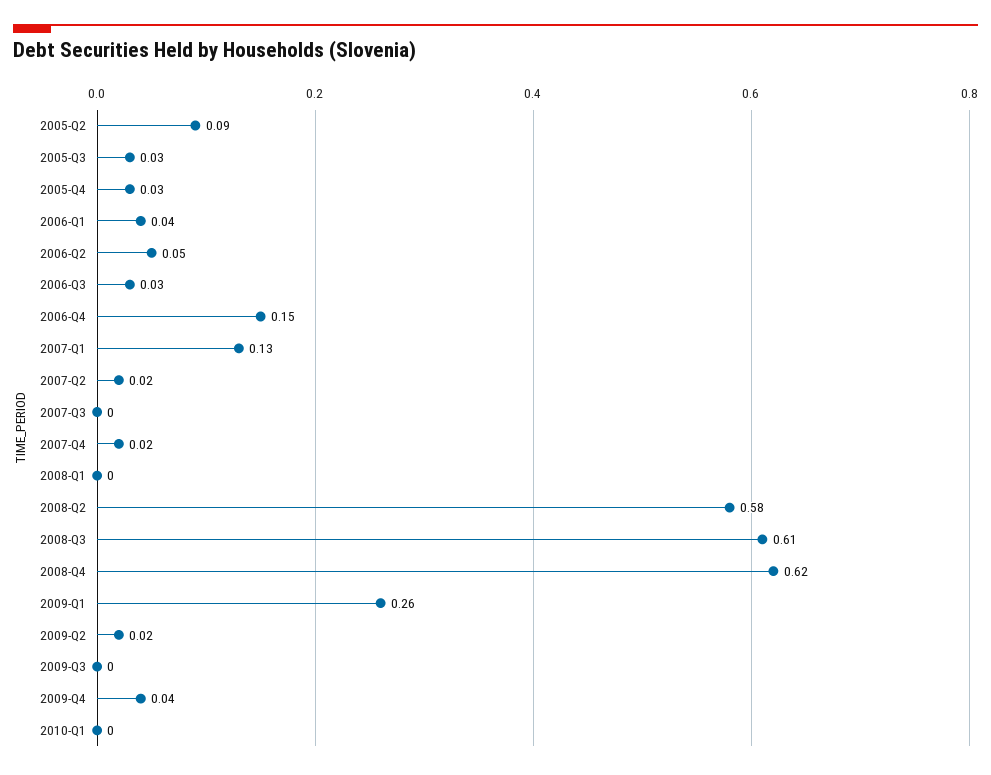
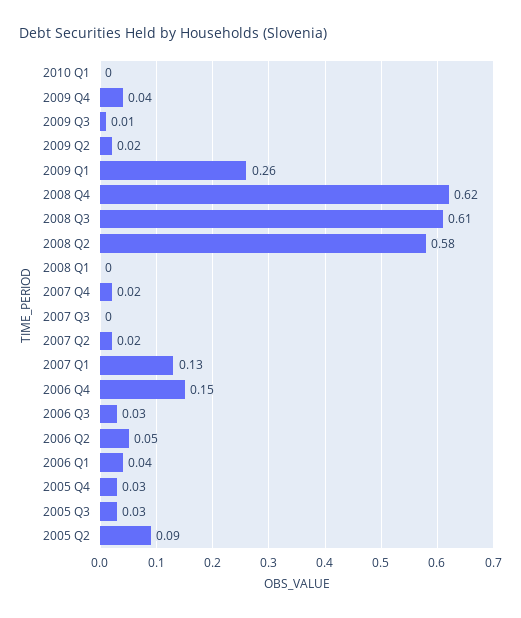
2009-Q3: 0 -> 0.01

